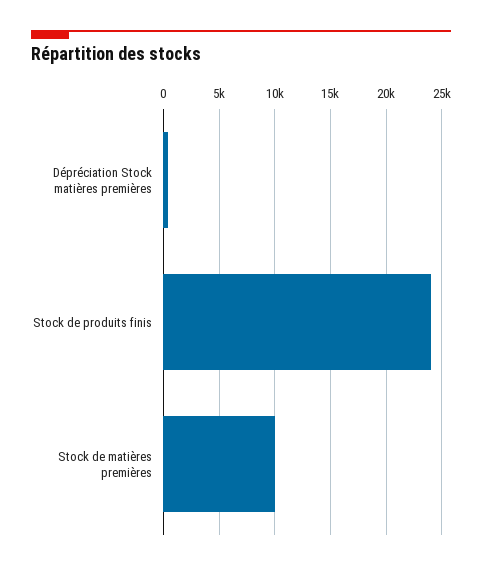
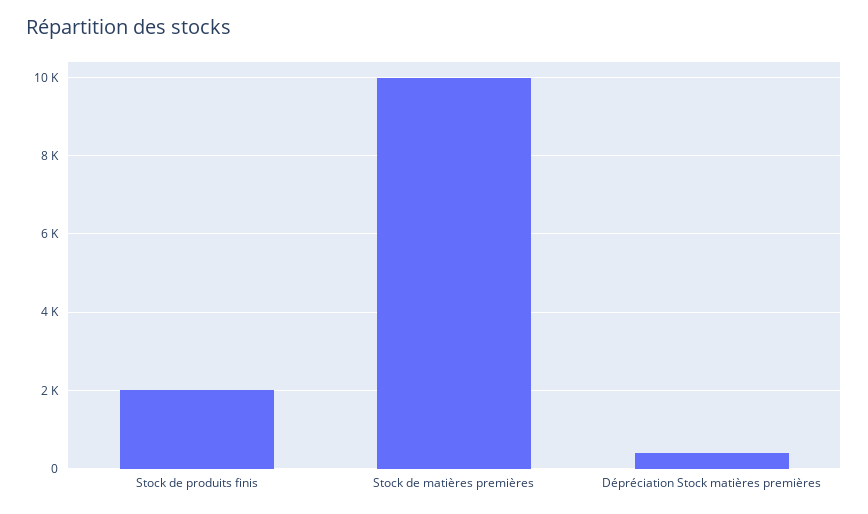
Stock de produits finis: 24000 -> 2000

